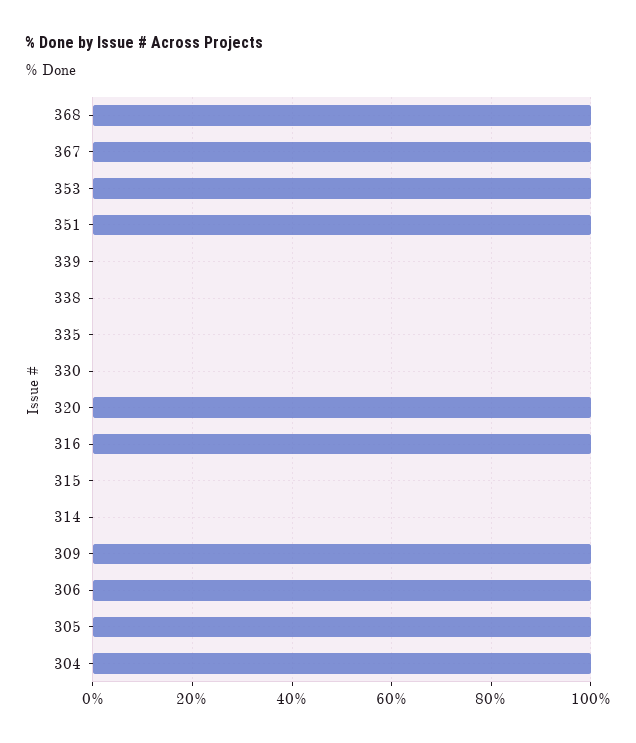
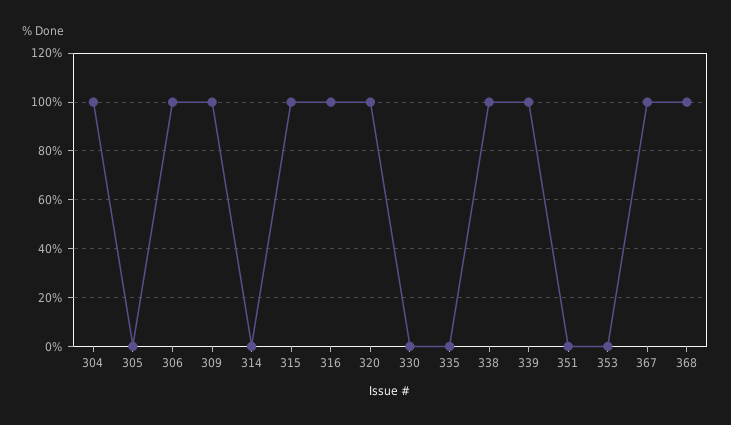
353: 100 -> 0
351: 100 -> 0
339: 0 -> 100
338: 0 -> 100
315: 0 -> 100
305: 100 -> 0

